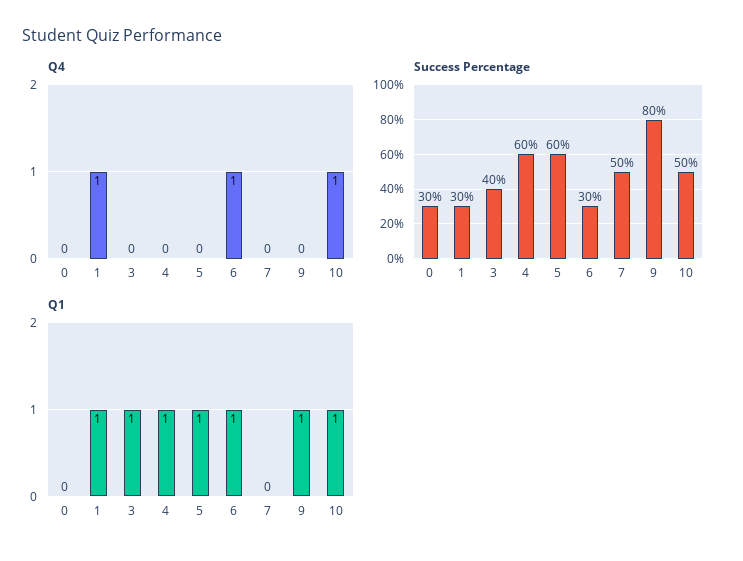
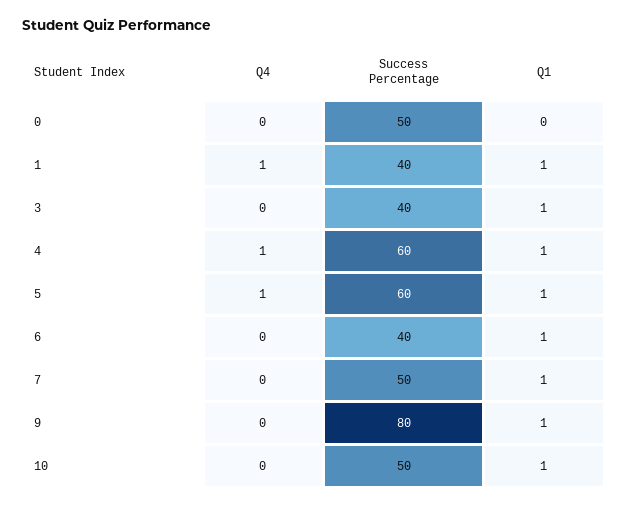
Q4, 4: 0 -> 1
Q4, 5: 0 -> 1
Q4, 6: 1 -> 0
Q4, 10: 1 -> 0
Success Percentage, 0: 30 -> 50
Success Percentage, 1: 30 -> 40
Success Percentage, 6: 30 -> 40
Q1, 7: 0 -> 1

